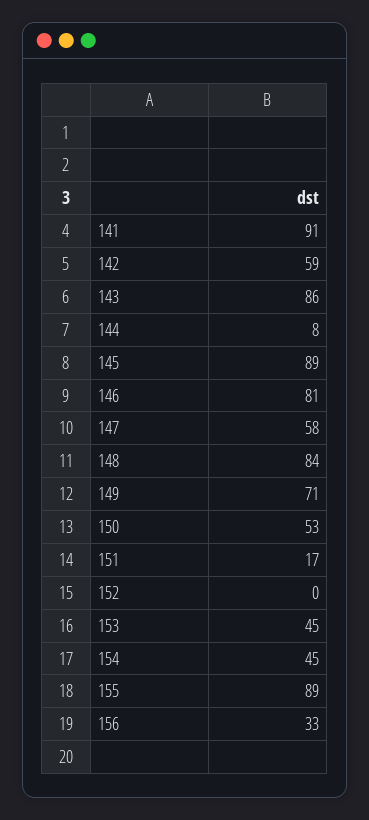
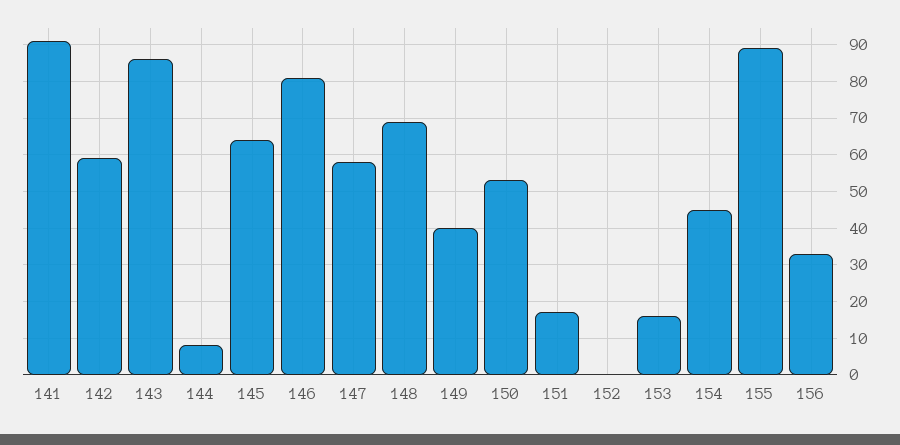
145: 89 -> 65
148: 84 -> 70
149: 71 -> 40
153: 45 -> 15

